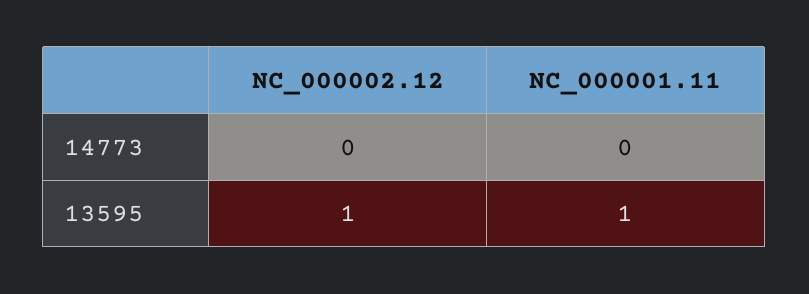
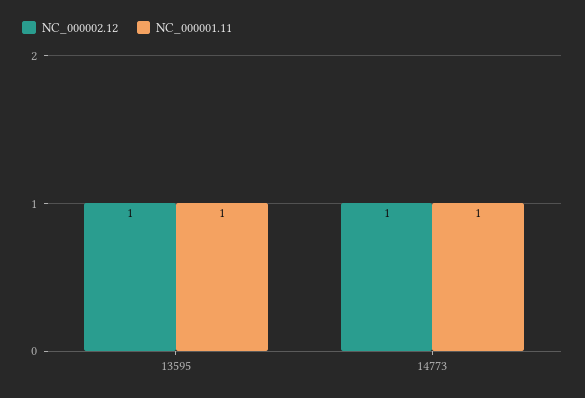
NC_000002.12, 14773: 0 -> 1
NC_000001.11, 14773: 0 -> 1

